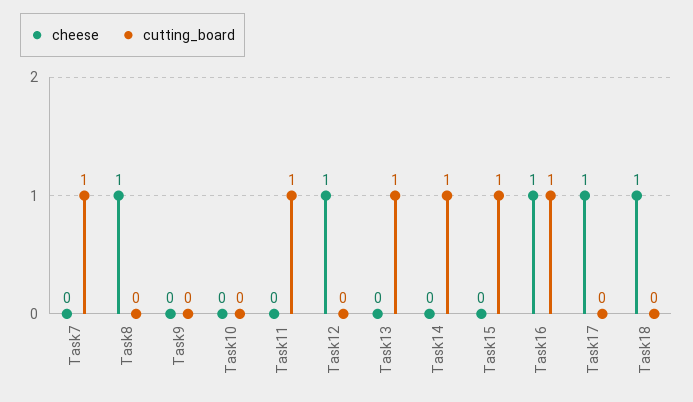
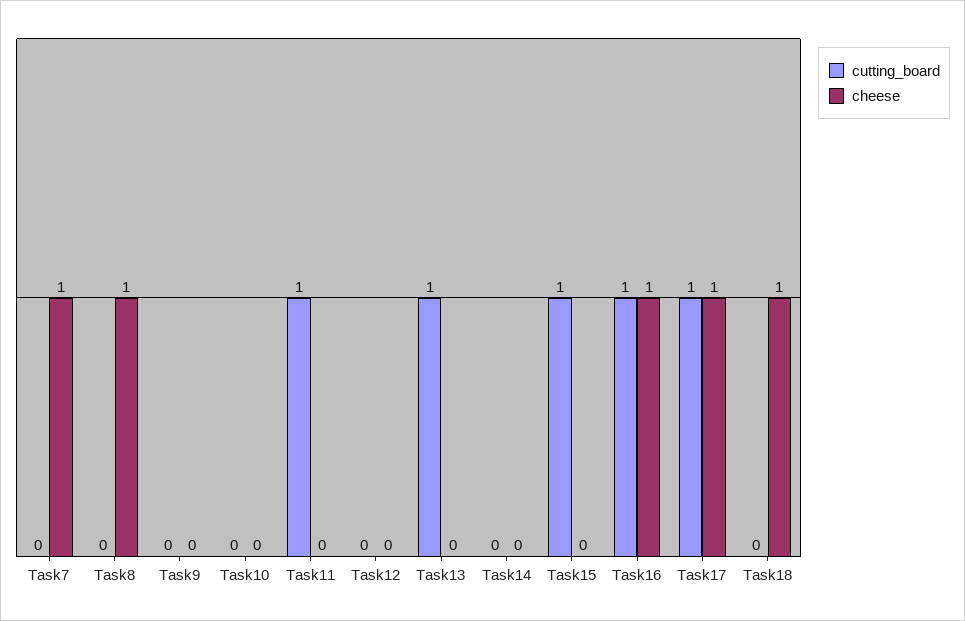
cheese, Task7: 0 -> 1
cutting_board, Task7: 1 -> 0
cheese, Task12: 1 -> 0
cutting_board, Task14: 1 -> 0
cutting_board, Task17: 0 -> 1

